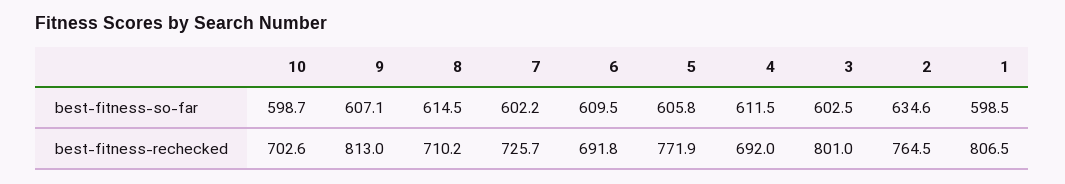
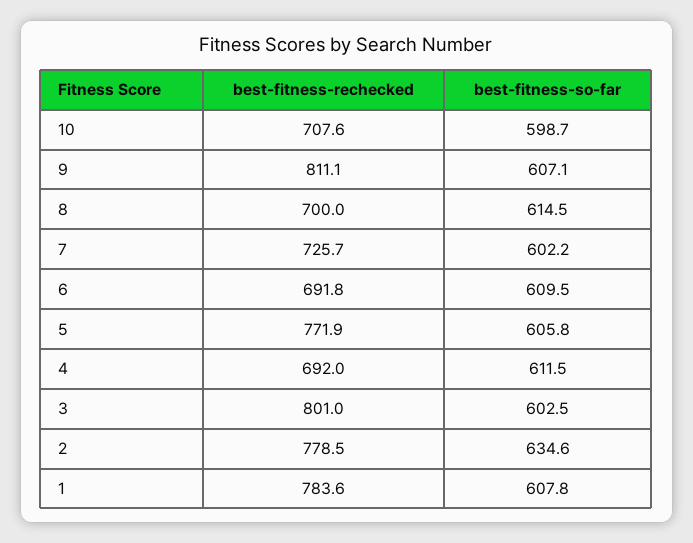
1, best-fitness-so-far: 598.5 -> 607.8
10, best-fitness-rechecked: 702.6 -> 707.6
9, best-fitness-rechecked: 813 -> 811.1
8, best-fitness-rechecked: 710.2 -> 700
2, best-fitness-rechecked: 764.5 -> 778.5
1, best-fitness-rechecked: 806.5 -> 783.6

